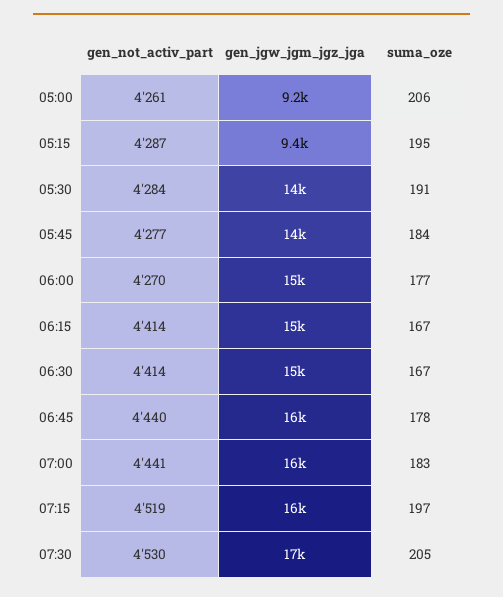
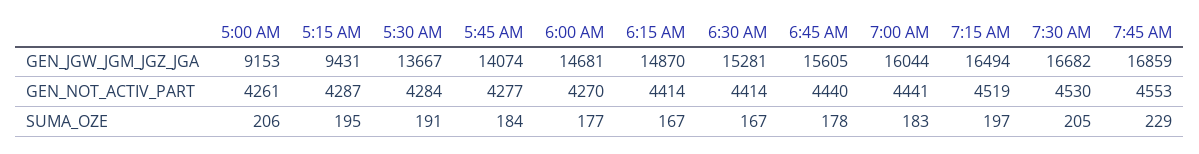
gen_jgw_jgm_jgz_jga, 7:45 AM: none -> 16859
gen_not_activ_part, 7:45 AM: none -> 4553
suma_oze, 7:45 AM: none -> 229

